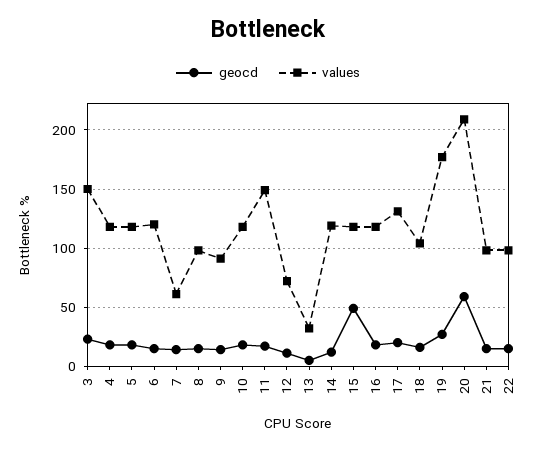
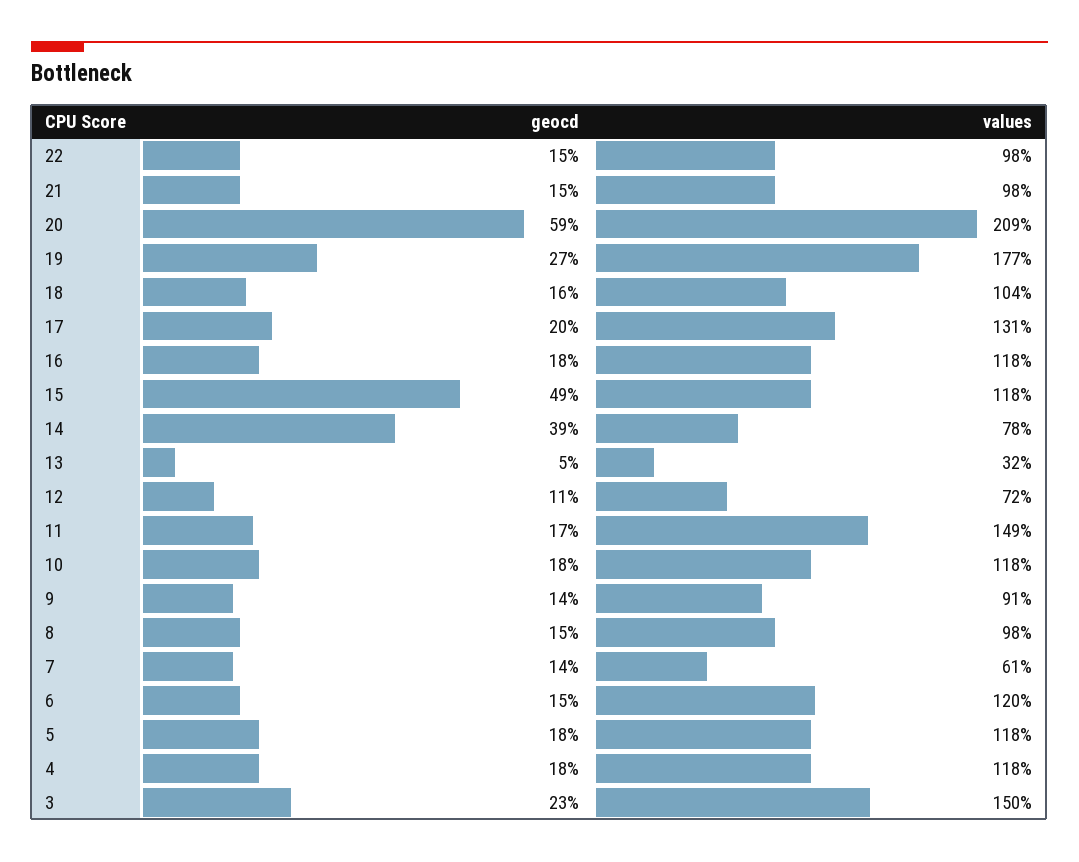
geocd, 14: 10 -> 39
values, 14: 120 -> 78

